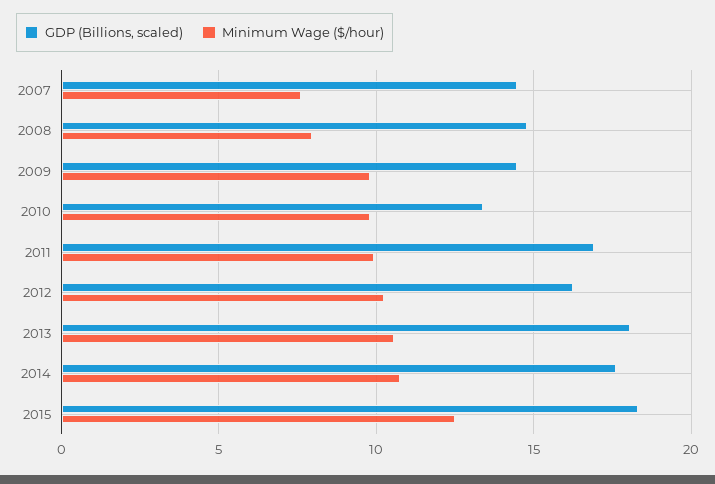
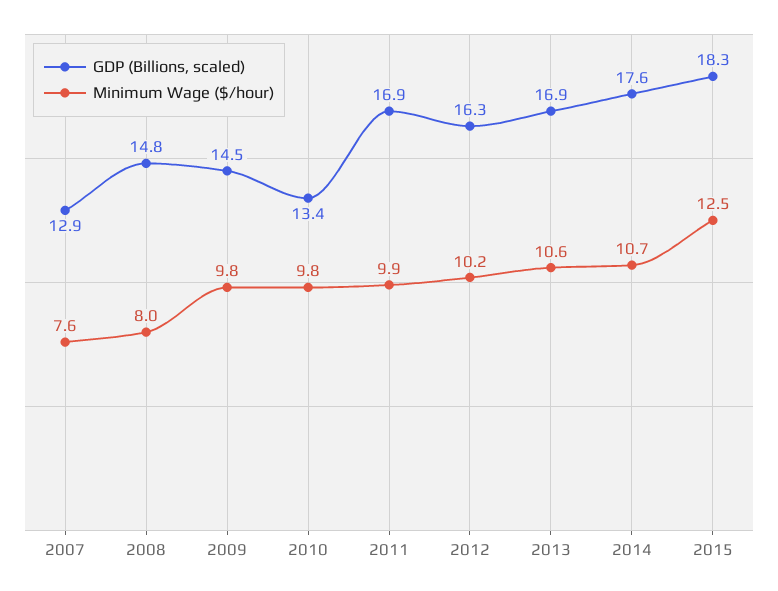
GDP (Billions, scaled), 2007: 14.5 -> 12.9
GDP (Billions, scaled), 2013: 18 -> 16.9

